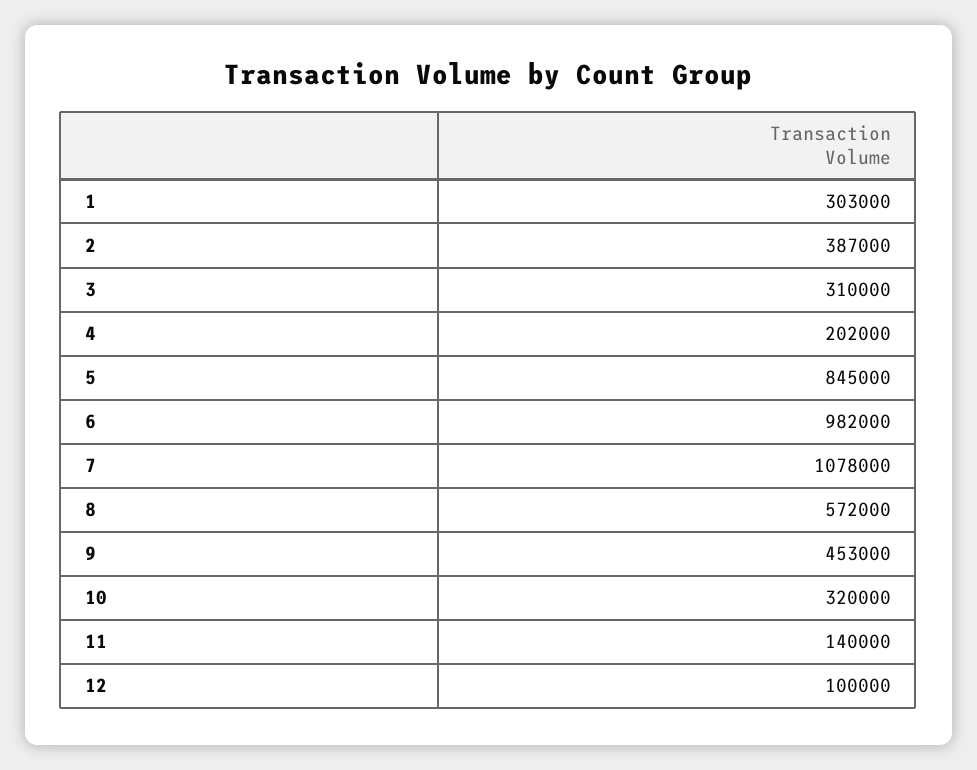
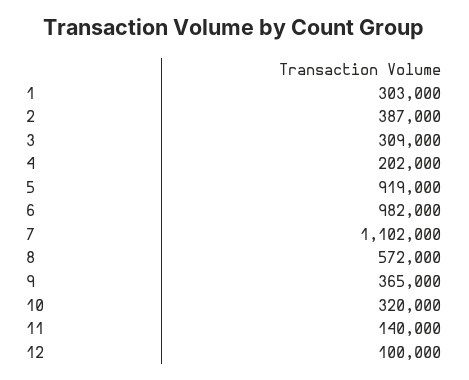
3: 310000 -> 309000
5: 845000 -> 919000
7: 1078000 -> 1102000
9: 453000 -> 365000

